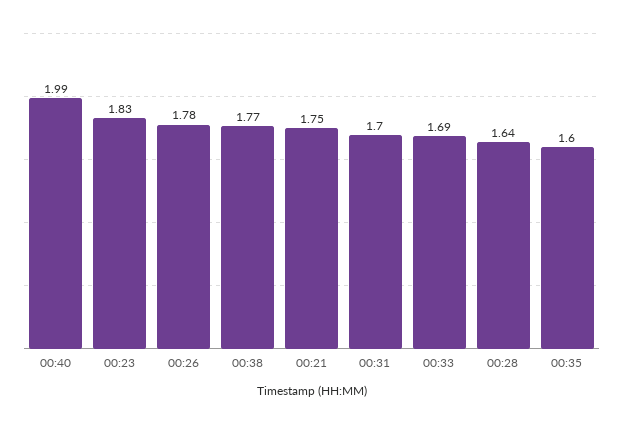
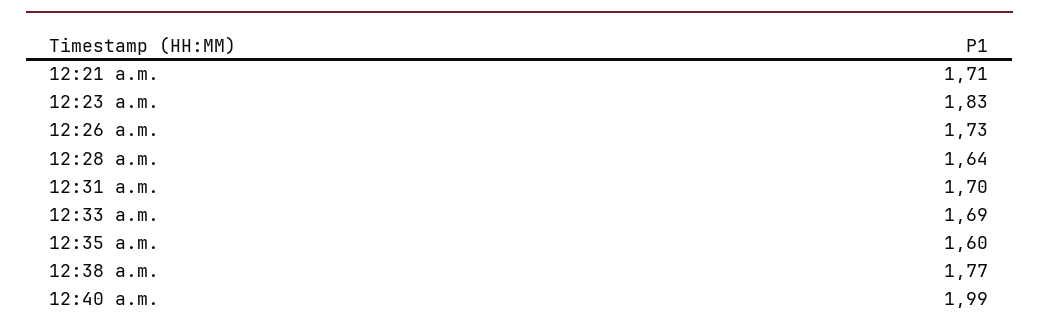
00:26: 1.78 -> 1.73
00:21: 1.75 -> 1.71

